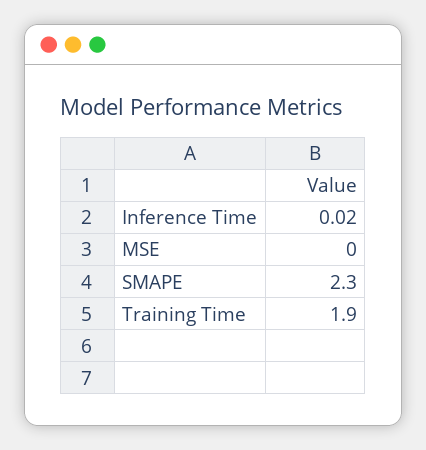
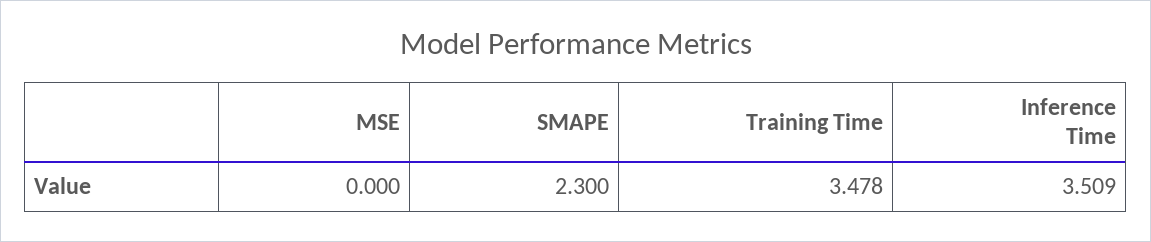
Inference Time: 0.02 -> 3.509
Training Time: 1.9 -> 3.478

